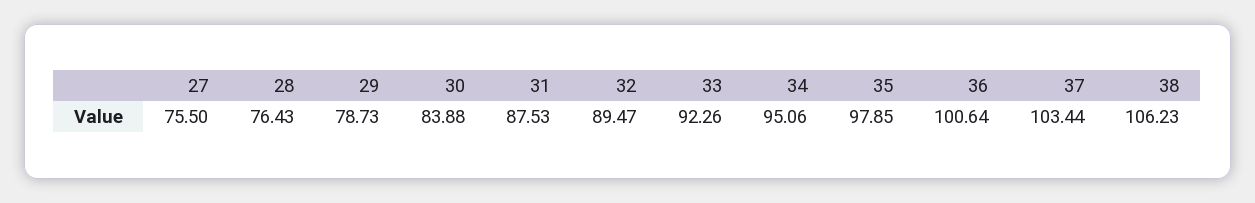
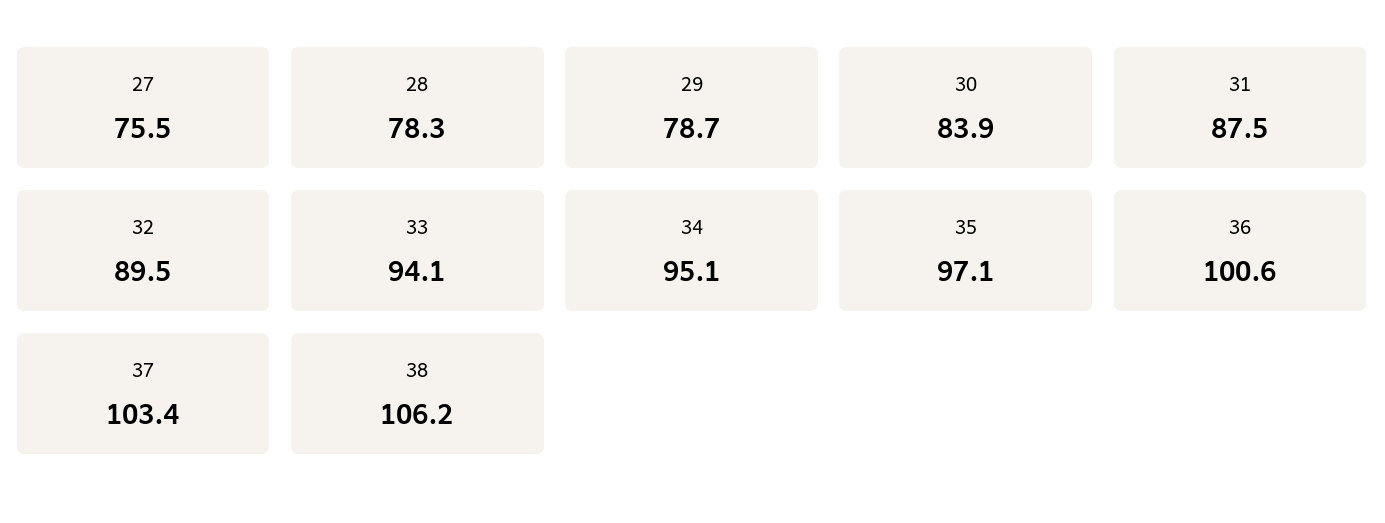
28: 76.43 -> 78.3
33: 92.26 -> 94.1
35: 97.85 -> 97.1

